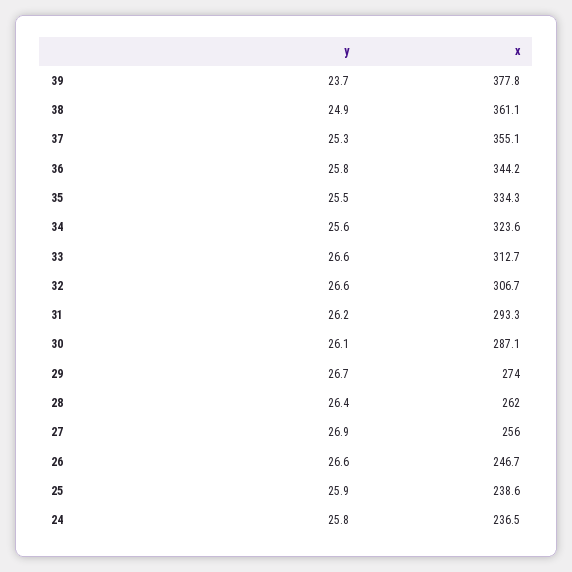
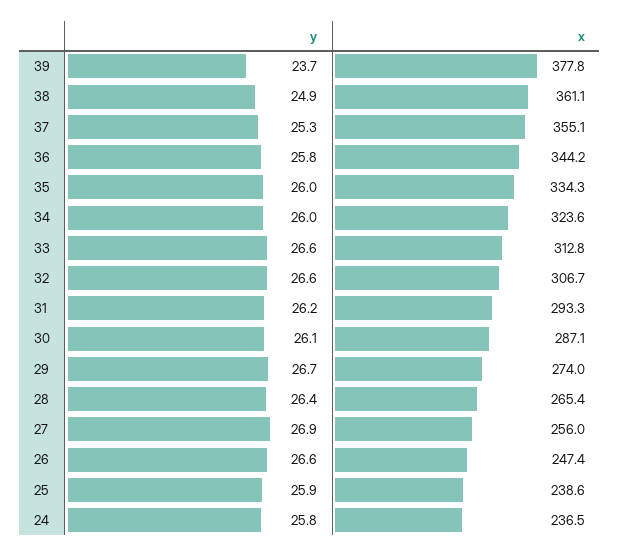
y, 35: 25.5 -> 26
y, 34: 25.6 -> 26
x, 33: 312.7 -> 312.8
x, 28: 262 -> 265.4
x, 26: 246.7 -> 247.4

